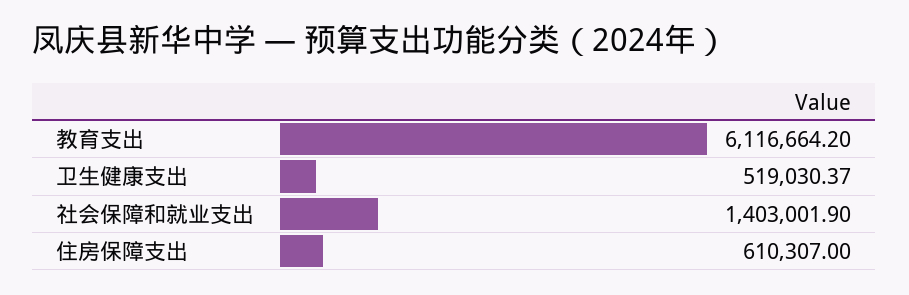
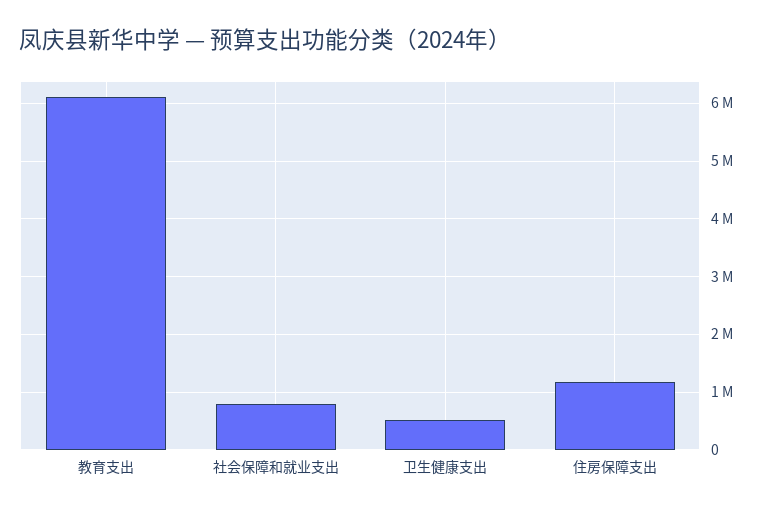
社会保障和就业支出: 1403001.9 -> 800000
住房保障支出: 610307 -> 1200000

